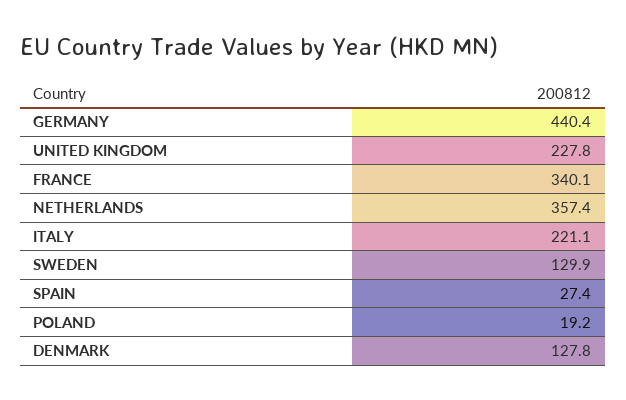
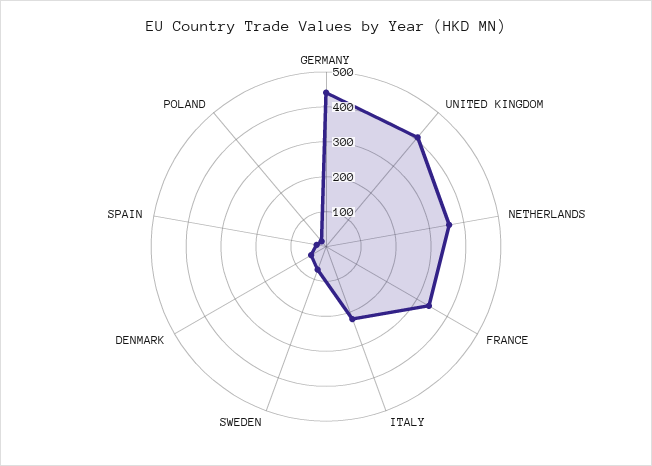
UNITED KINGDOM: 227.8 -> 400
SWEDEN: 129.9 -> 75
DENMARK: 127.8 -> 50

